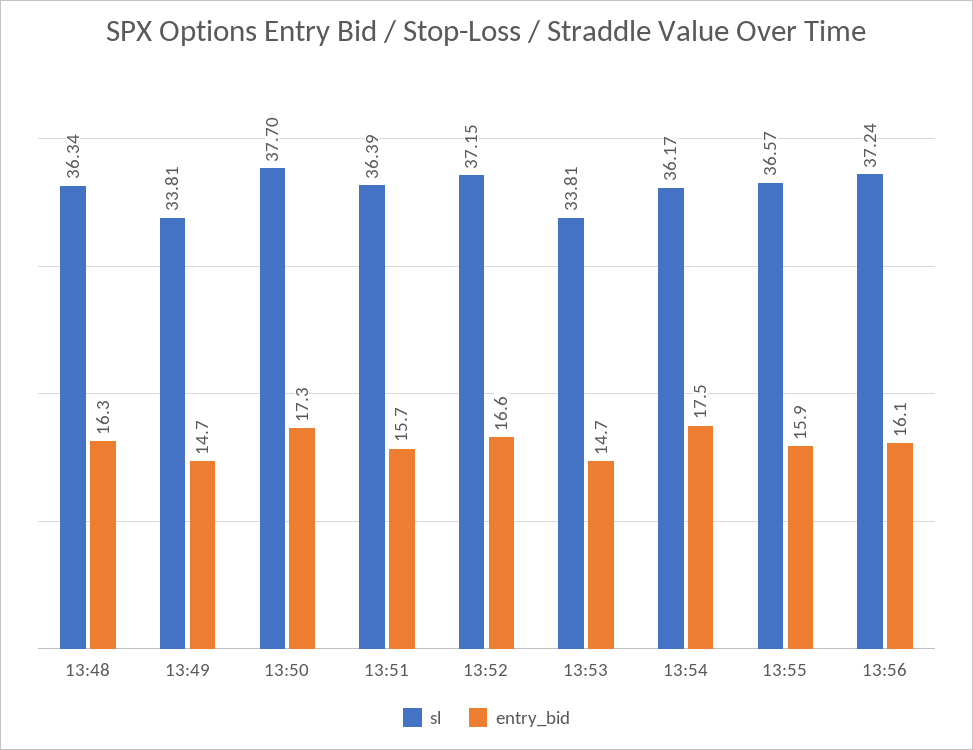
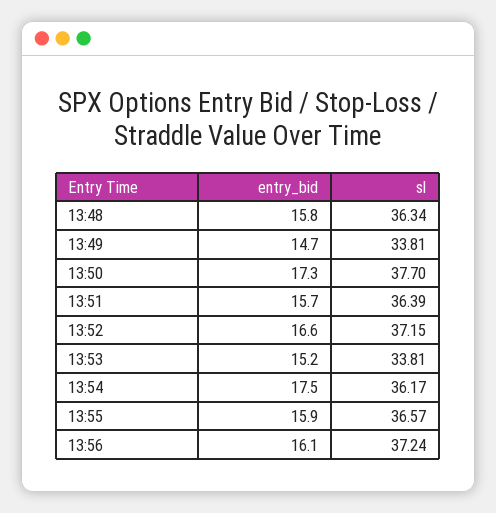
entry_bid, 13:48: 16.3 -> 15.8
entry_bid, 13:53: 14.7 -> 15.2

